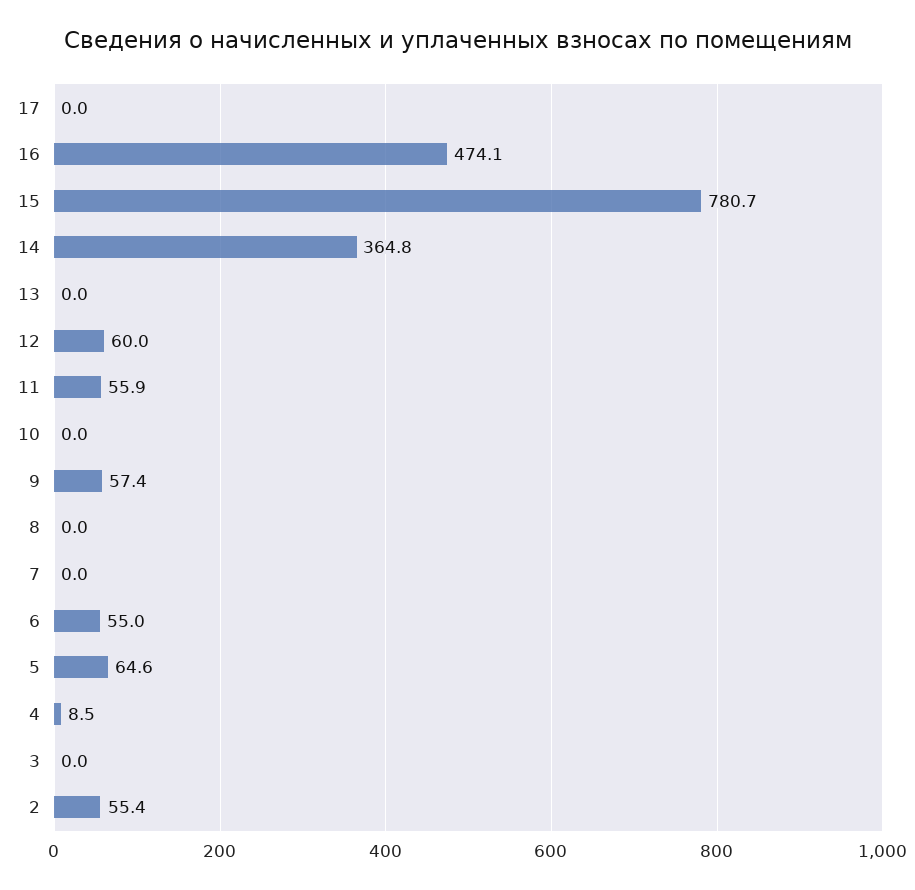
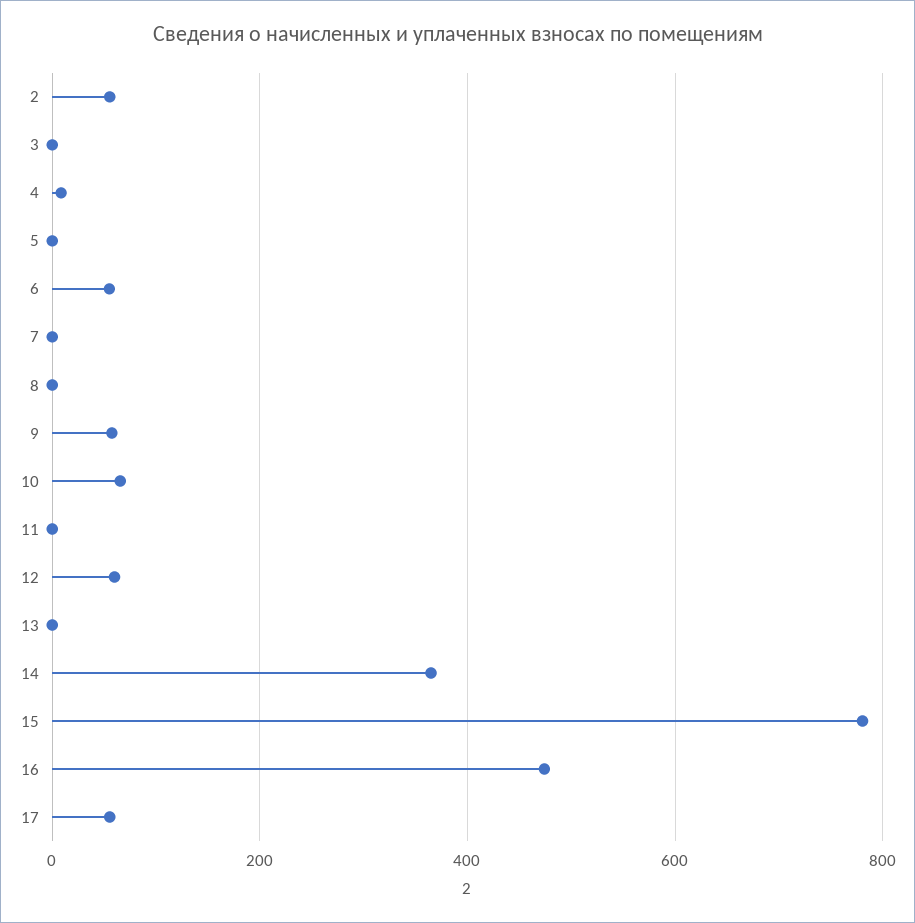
17: 0 -> 60
11: 55.9 -> 0
10: 0 -> 60
5: 64.6 -> 0

